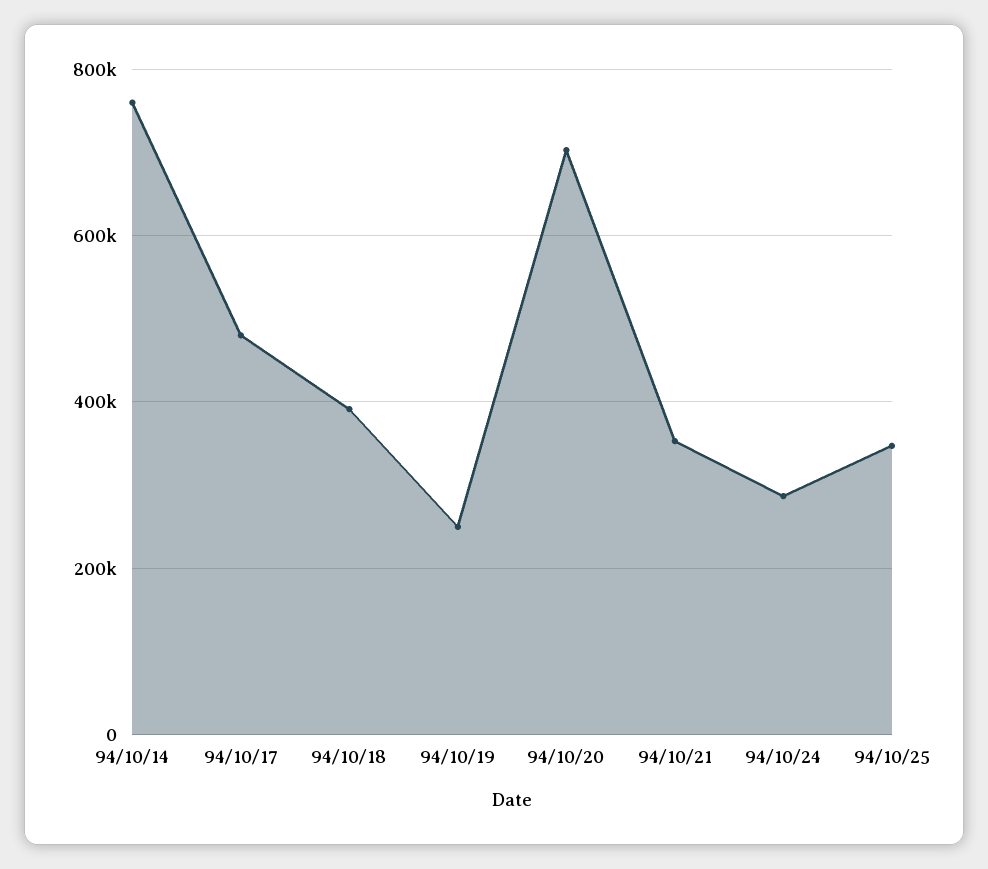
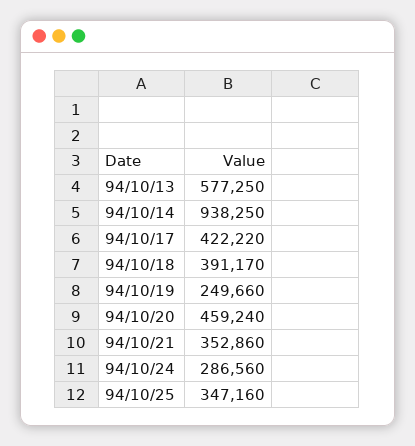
94/10/14: 760000 -> 938250
94/10/17: 480000 -> 422220
94/10/20: 700000 -> 459240
94/10/13: none -> 577250

